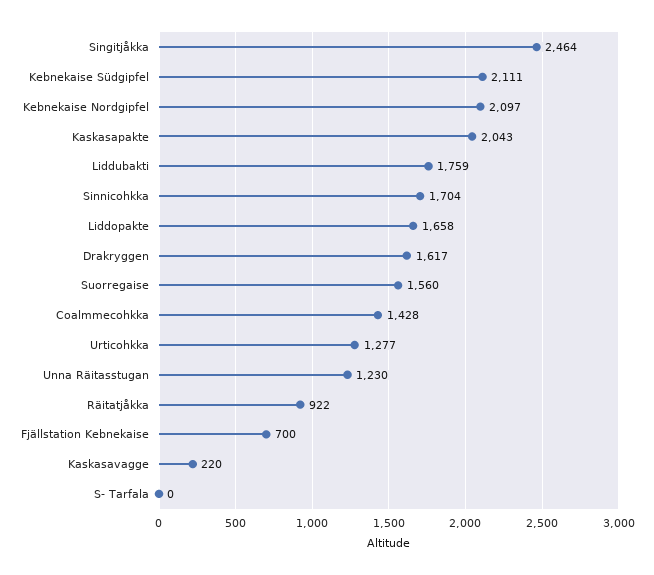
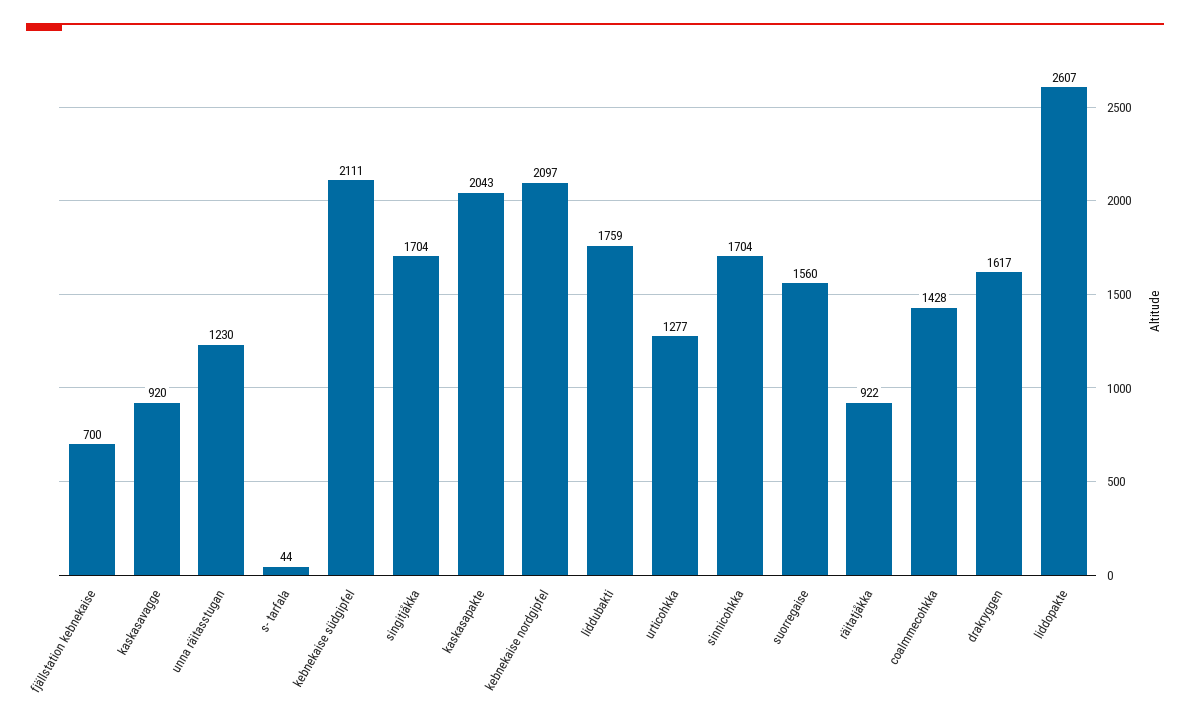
Singitjåkka: 2464 -> 1704
Liddopakte: 1658 -> 2607
Kaskasavagge: 220 -> 920
S- Tarfala: 0 -> 44

